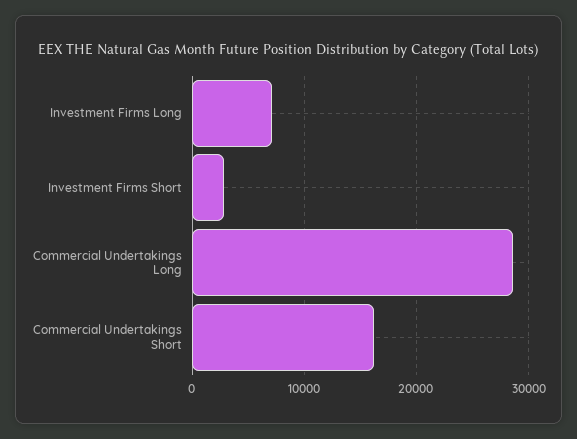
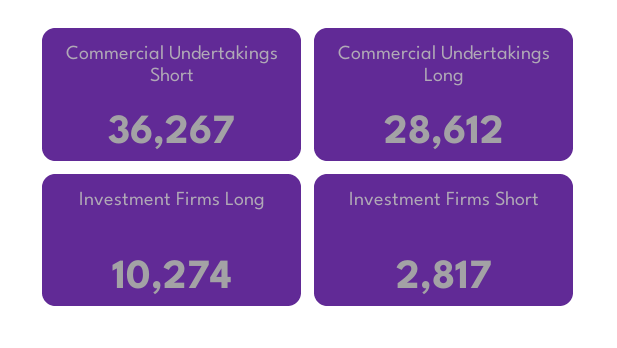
Investment Firms Long: 7000 -> 10274
Commercial Undertakings Short: 16000 -> 36267

